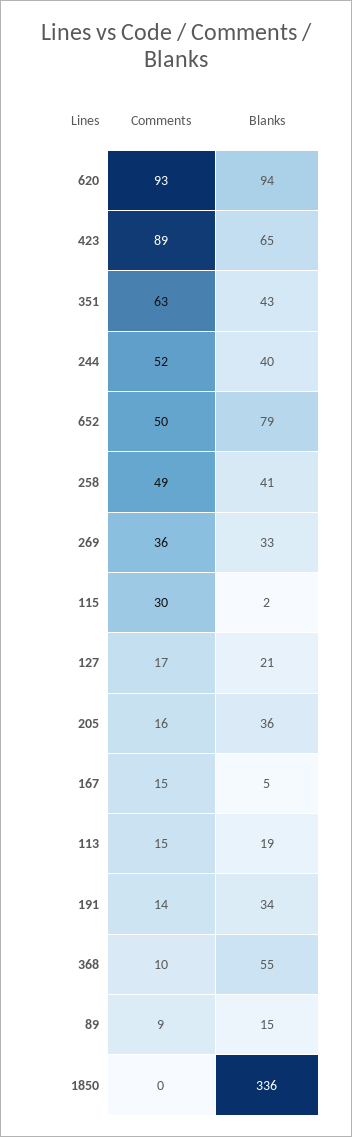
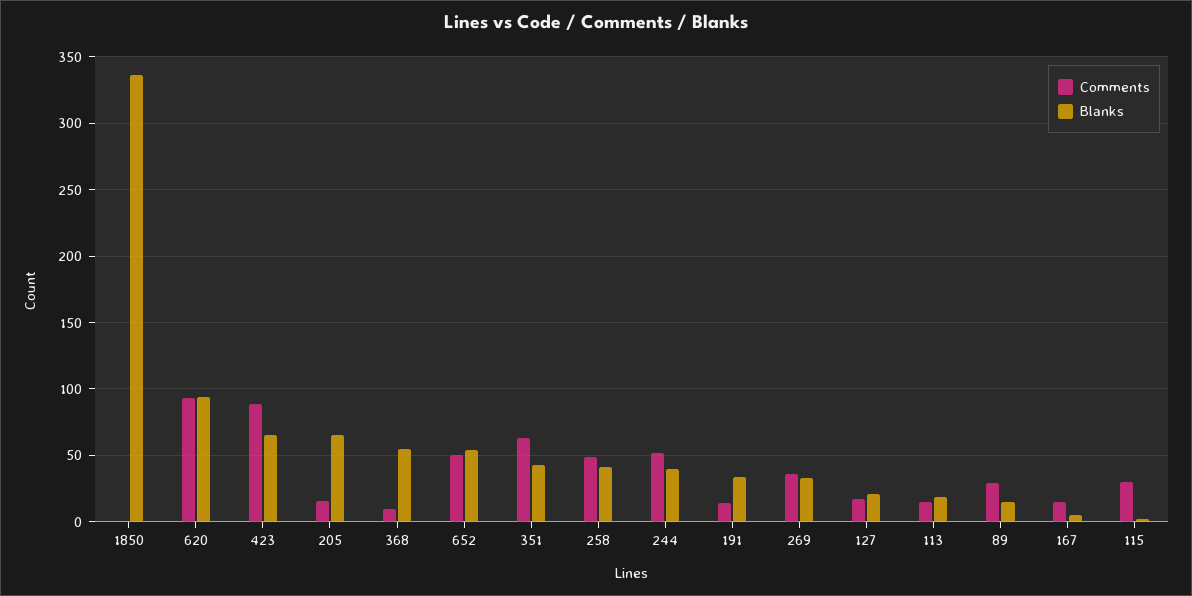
Blanks, 652: 79 -> 55
Blanks, 205: 36 -> 65
Comments, 89: 9 -> 30

